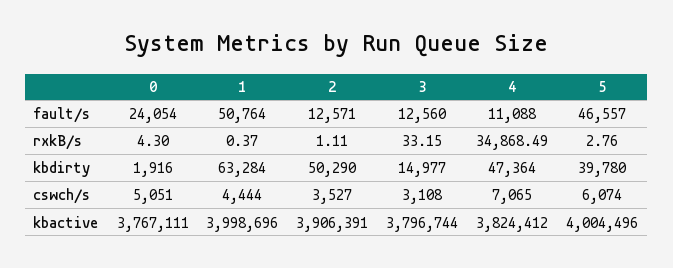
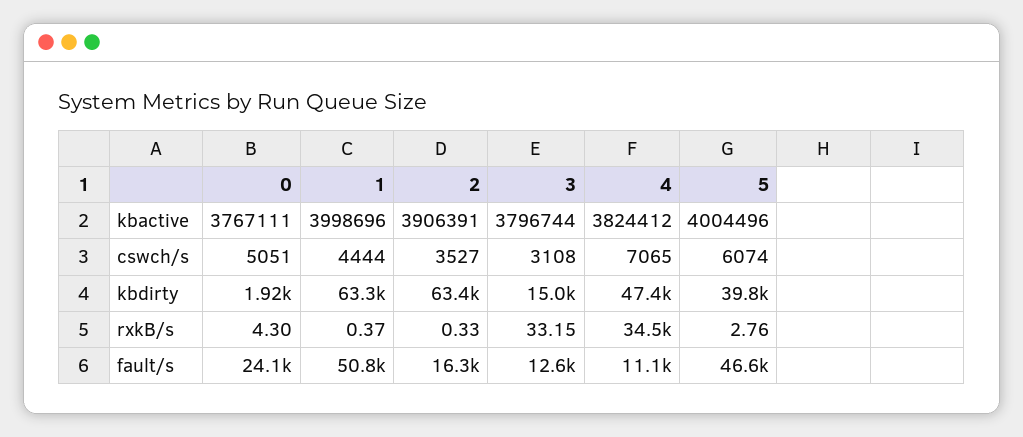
2, fault/s: 12571 -> 16300
2, rxkB/s: 1.11 -> 0.33
4, rxkB/s: 34868.49 -> 34500
2, kbdirty: 50290 -> 63400

